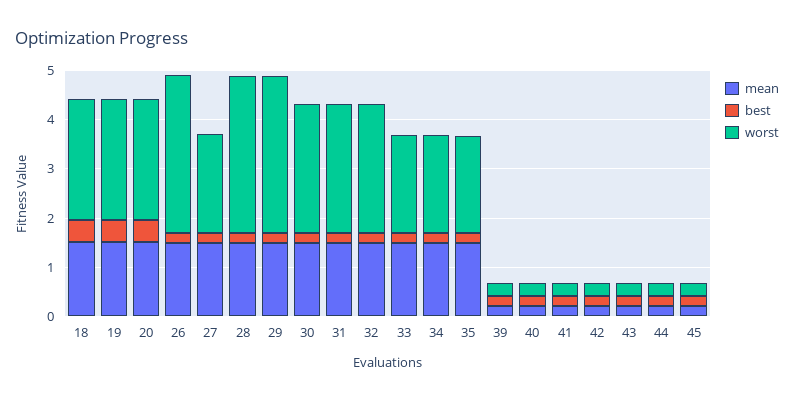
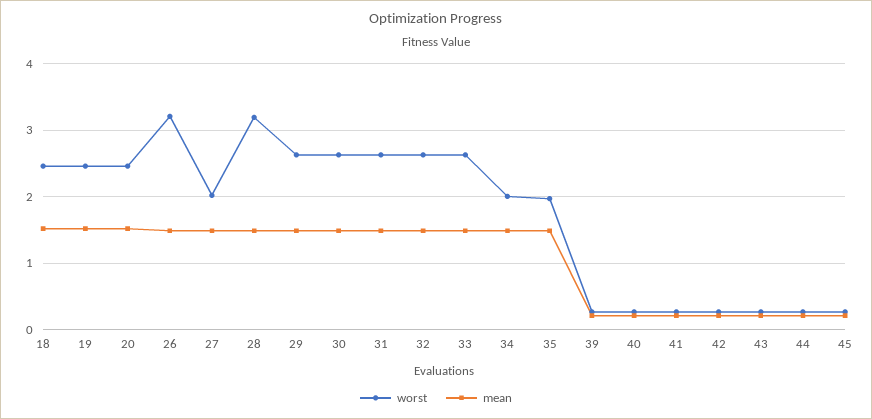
best, 18: 0.4 -> none
best, 19: 0.4 -> none
best, 20: 0.4 -> none
best, 26: 0.2 -> none
best, 27: 0.2 -> none
best, 28: 0.2 -> none
best, 29: 0.2 -> none
worst, 29: 3.2 -> 2.6
best, 30: 0.2 -> none
best, 31: 0.2 -> none
best, 32: 0.2 -> none
best, 33: 0.2 -> none
worst, 33: 2 -> 2.6
best, 34: 0.2 -> none
best, 35: 0.2 -> none
best, 39: 0.2 -> none
best, 40: 0.2 -> none
best, 41: 0.2 -> none
best, 42: 0.2 -> none
best, 43: 0.2 -> none
best, 44: 0.2 -> none
best, 45: 0.2 -> none

